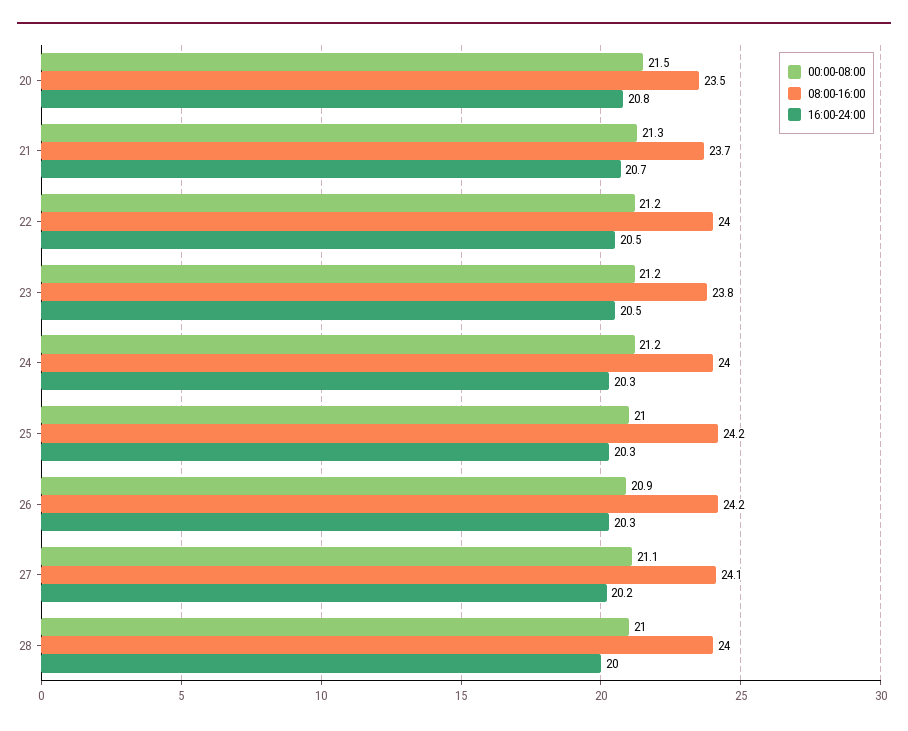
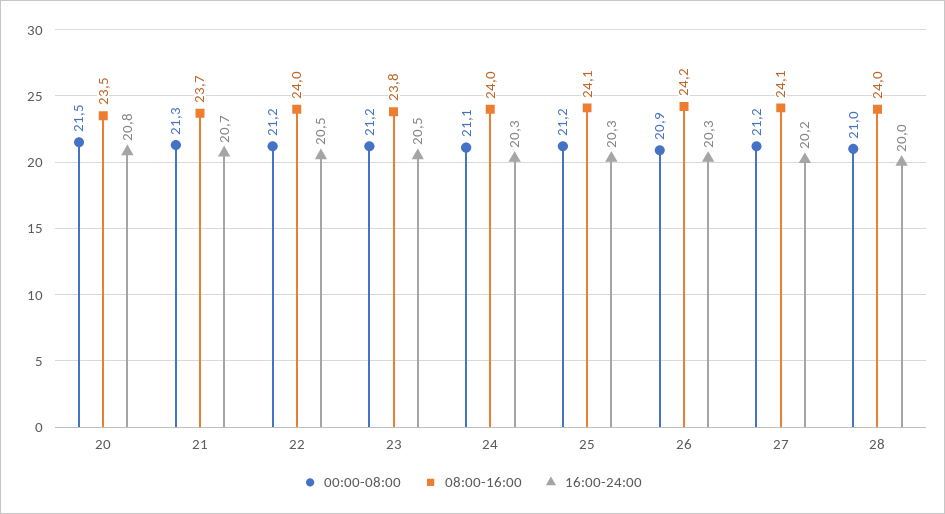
00:00-08:00, 24: 21.2 -> 21.1
00:00-08:00, 25: 21 -> 21.2
08:00-16:00, 25: 24.2 -> 24.1
00:00-08:00, 27: 21.1 -> 21.2

